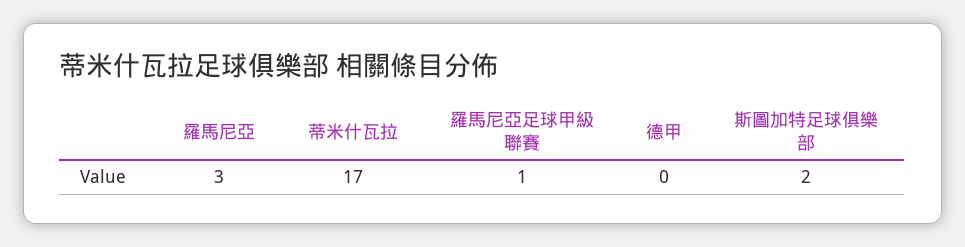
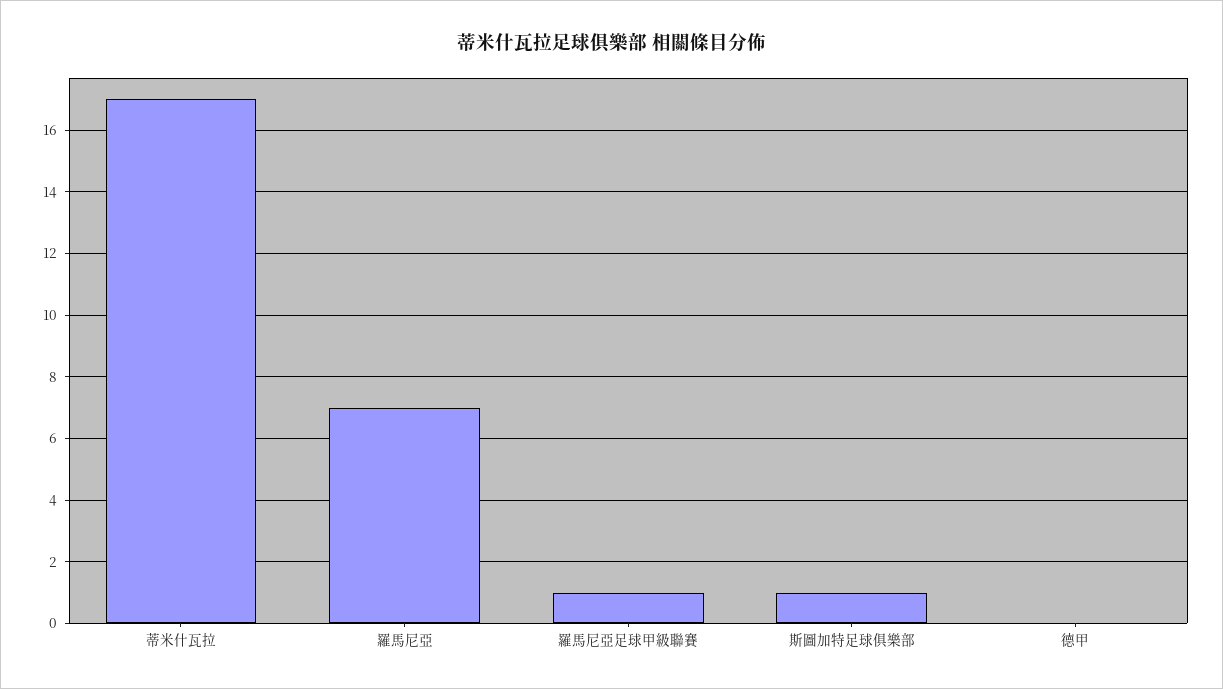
羅馬尼亞: 3 -> 7
斯圖加特足球俱樂部: 2 -> 1

